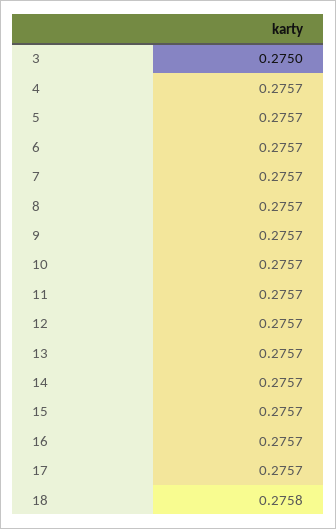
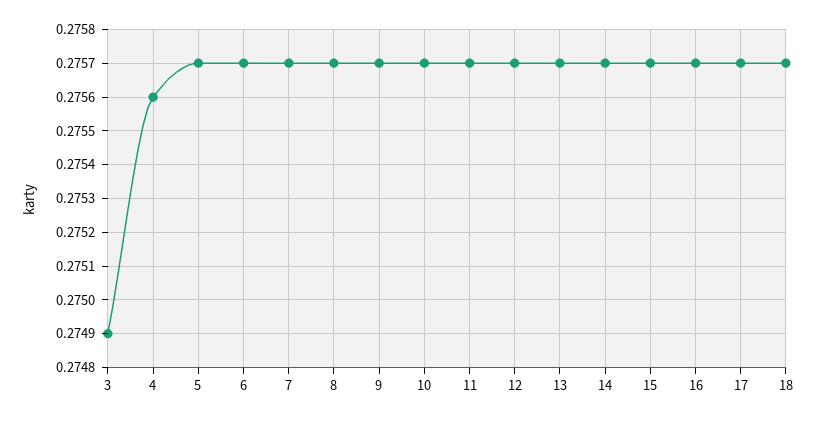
3: 0.275 -> 0.2749
4: 0.2757 -> 0.2756
18: 0.2758 -> 0.2757

